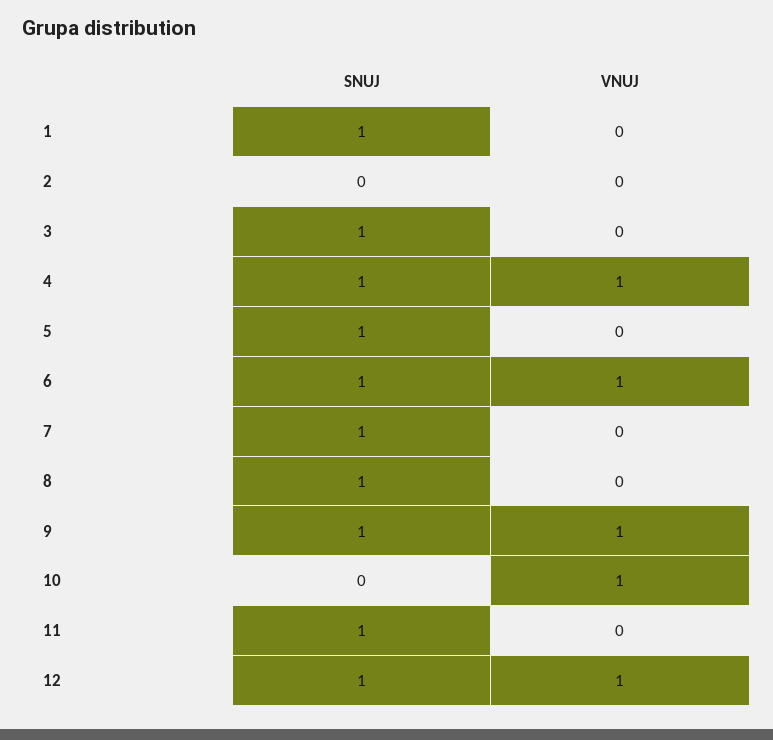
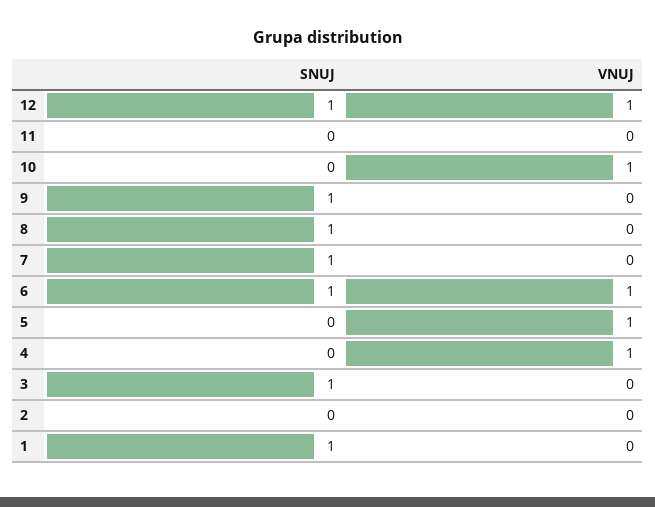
SNUJ, 4: 1 -> 0
SNUJ, 5: 1 -> 0
VNUJ, 5: 0 -> 1
VNUJ, 9: 1 -> 0
SNUJ, 11: 1 -> 0

